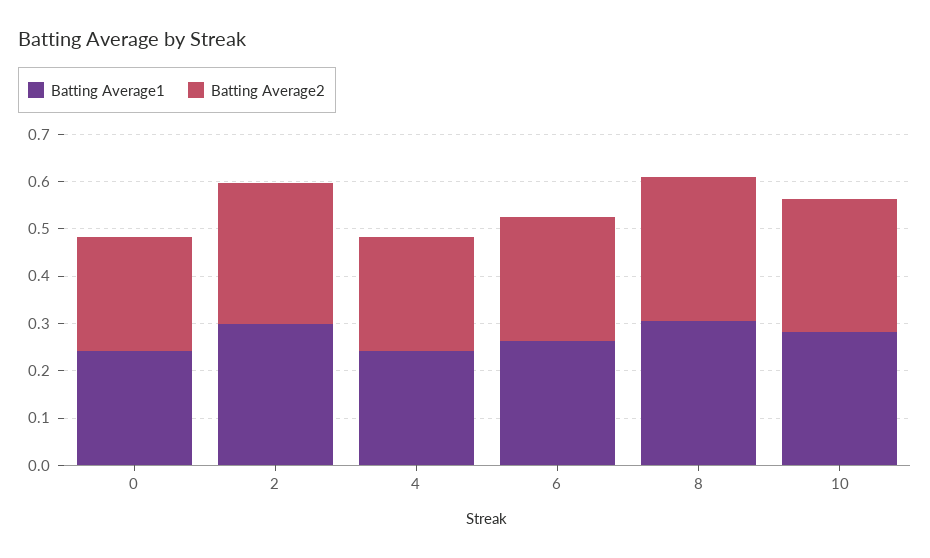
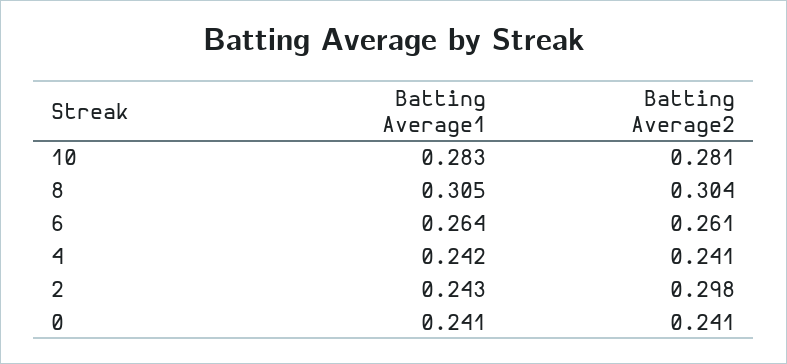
Batting Average1, 2: 0.3 -> 0.243

